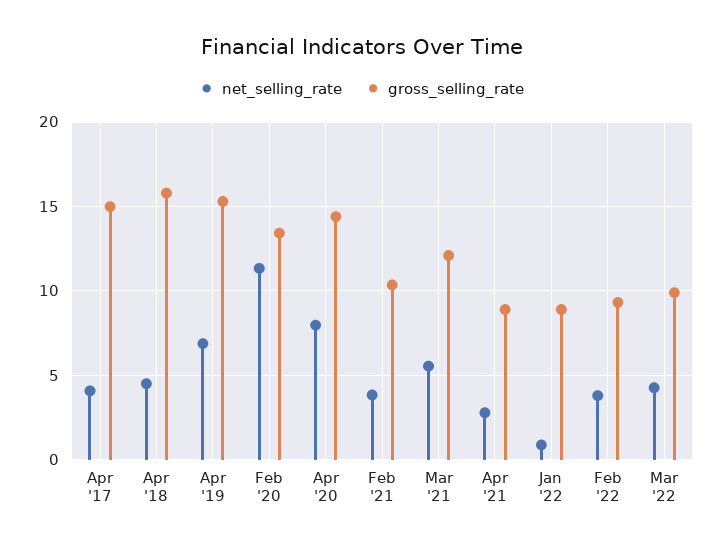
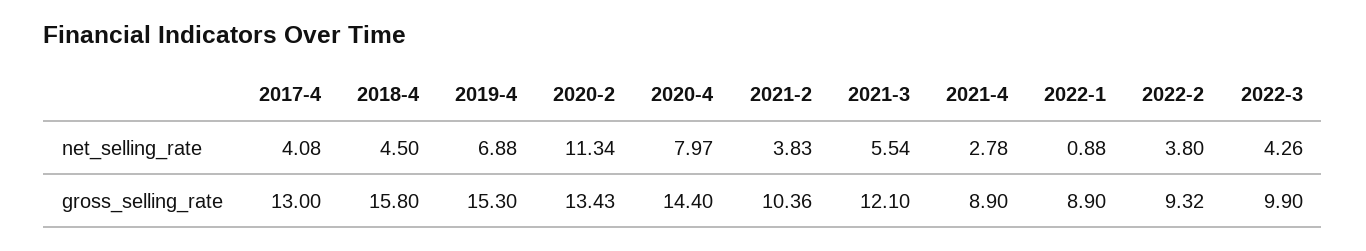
gross_selling_rate, Apr '17: 15 -> 13

